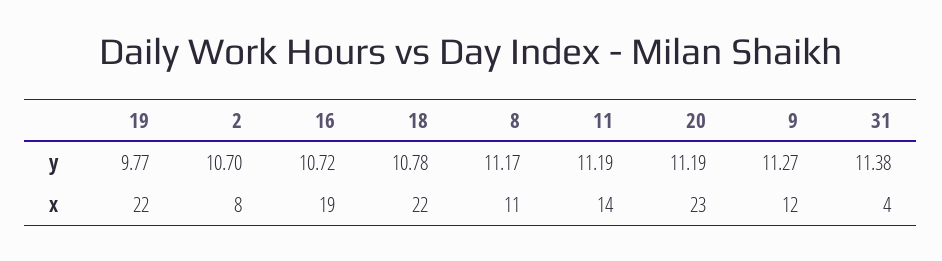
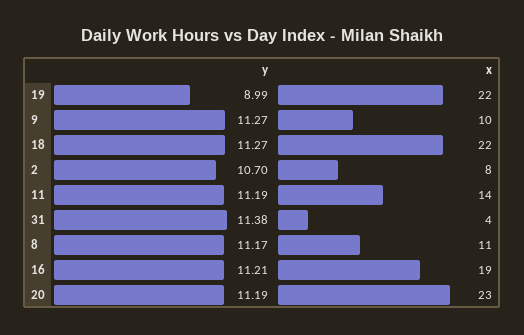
19, y: 9.77 -> 8.99
16, y: 10.72 -> 11.21
18, y: 10.78 -> 11.27
9, x: 12 -> 10

